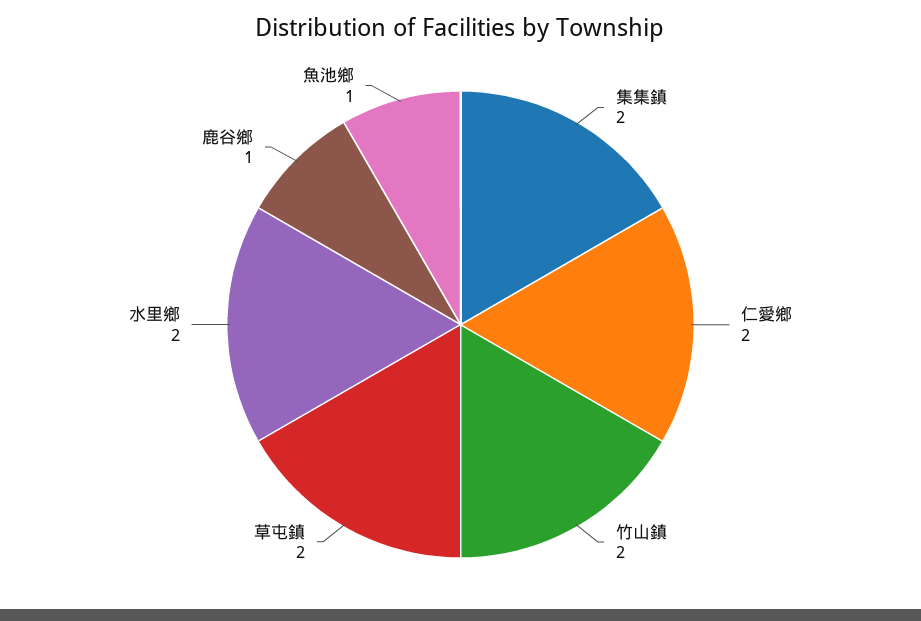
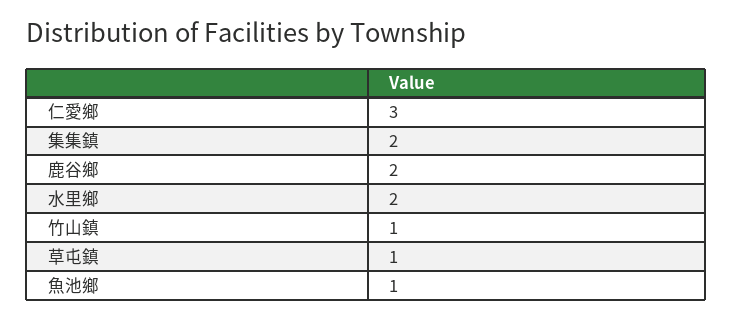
仁愛鄉: 2 -> 3
竹山鎮: 2 -> 1
草屯鎮: 2 -> 1
鹿谷鄉: 1 -> 2

